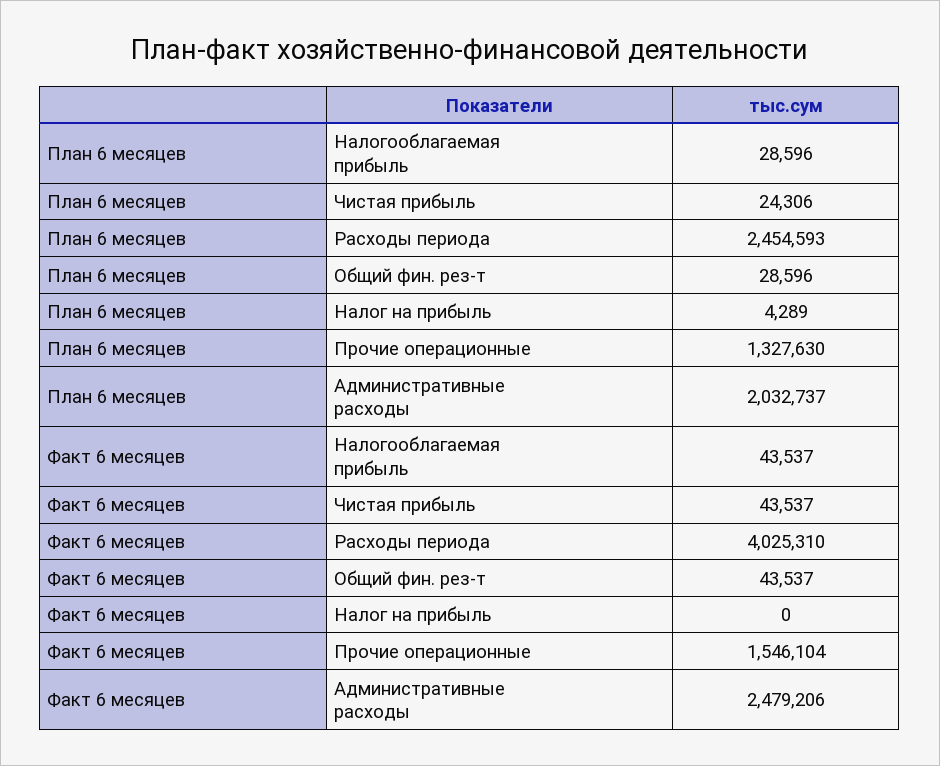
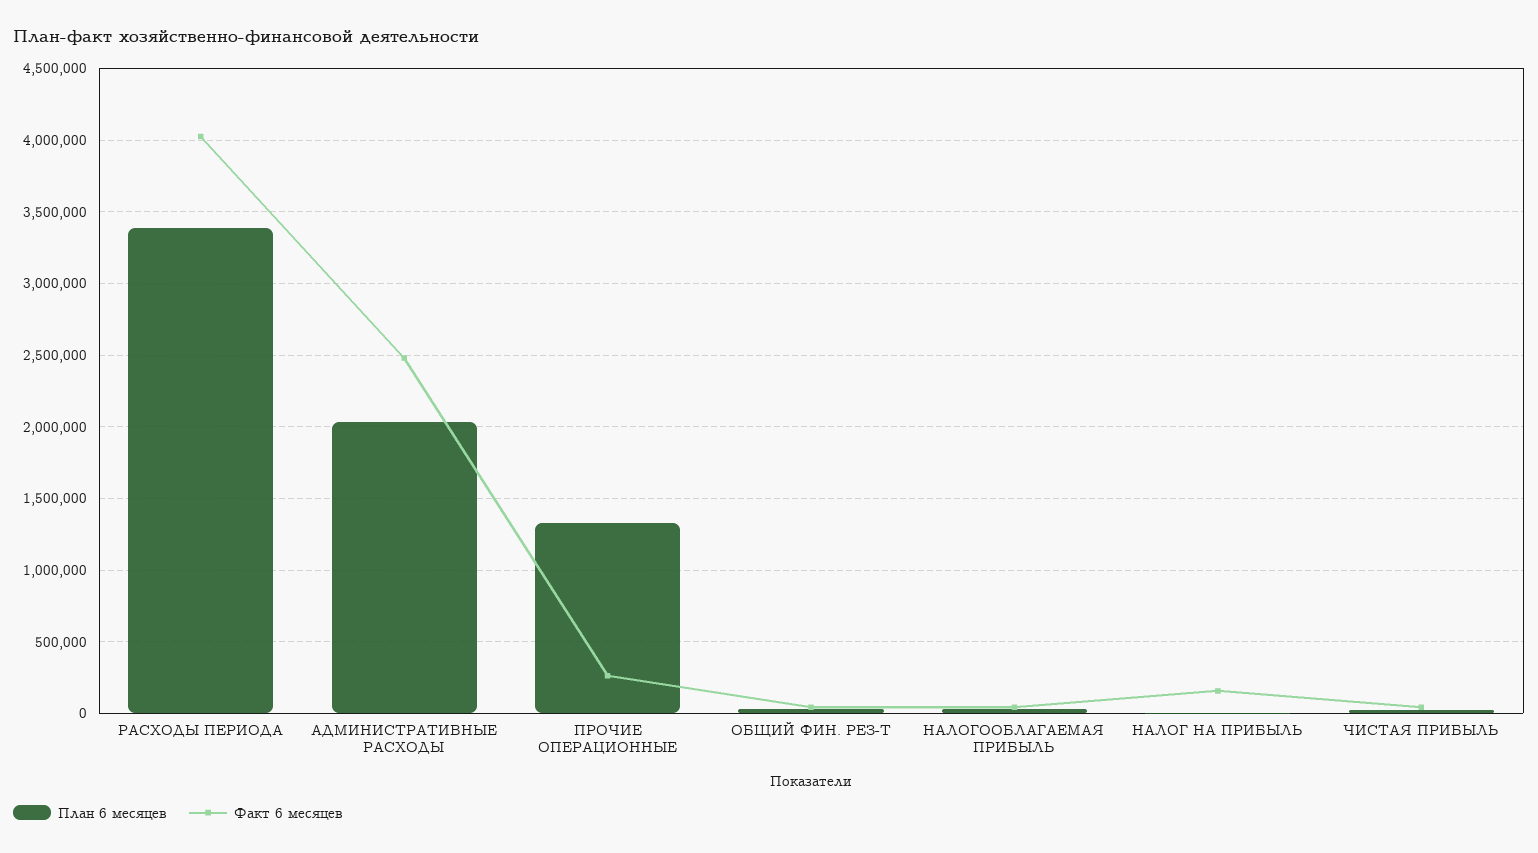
План 6 месяцев, Расходы периода: 2454593 -> 3400000
Факт 6 месяцев, Налог на прибыль: 0 -> 150000
Факт 6 месяцев, Прочие операционные: 1546104 -> 250000

